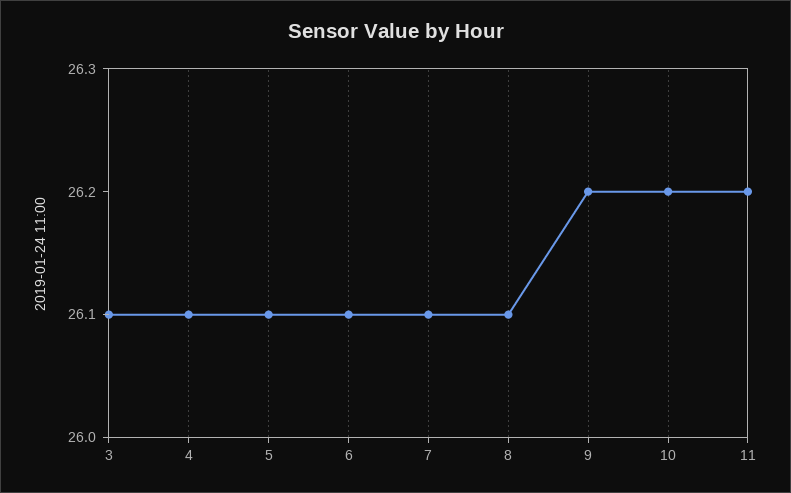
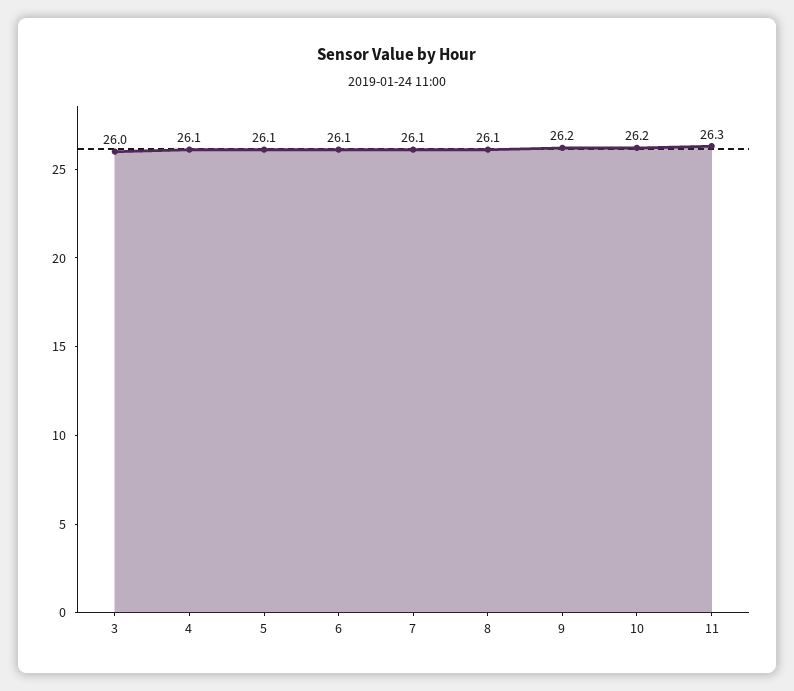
3: 26.1 -> 26
11: 26.2 -> 26.3

